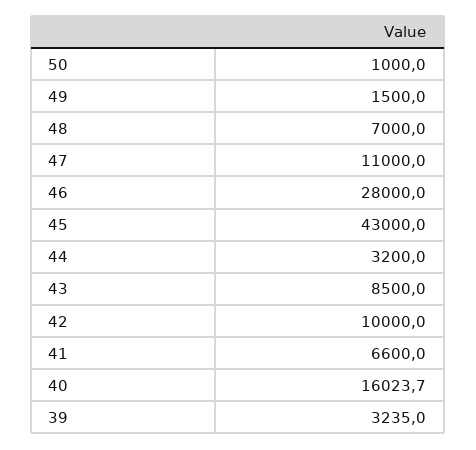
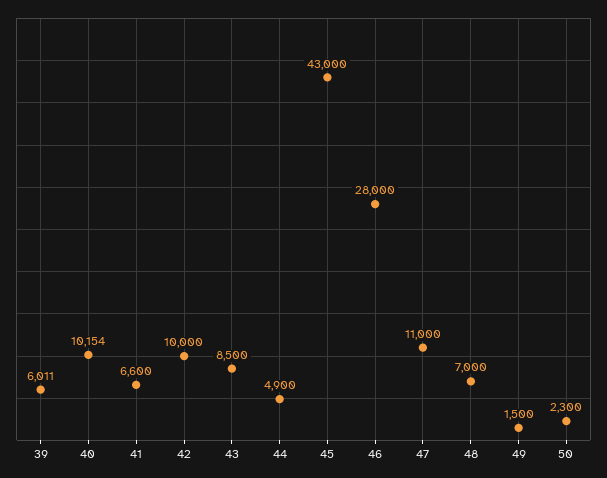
50: 1000 -> 2300
44: 3200 -> 4900
40: 16023.7 -> 10154
39: 3235 -> 6011

